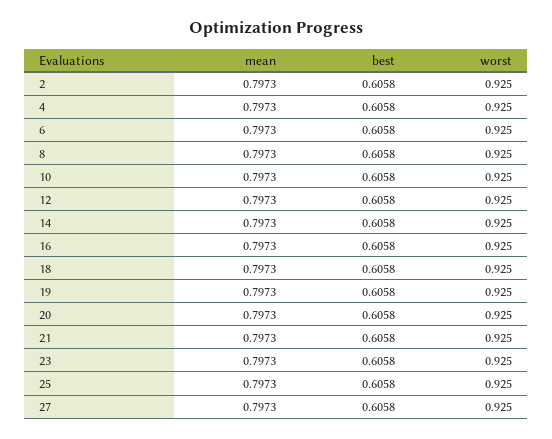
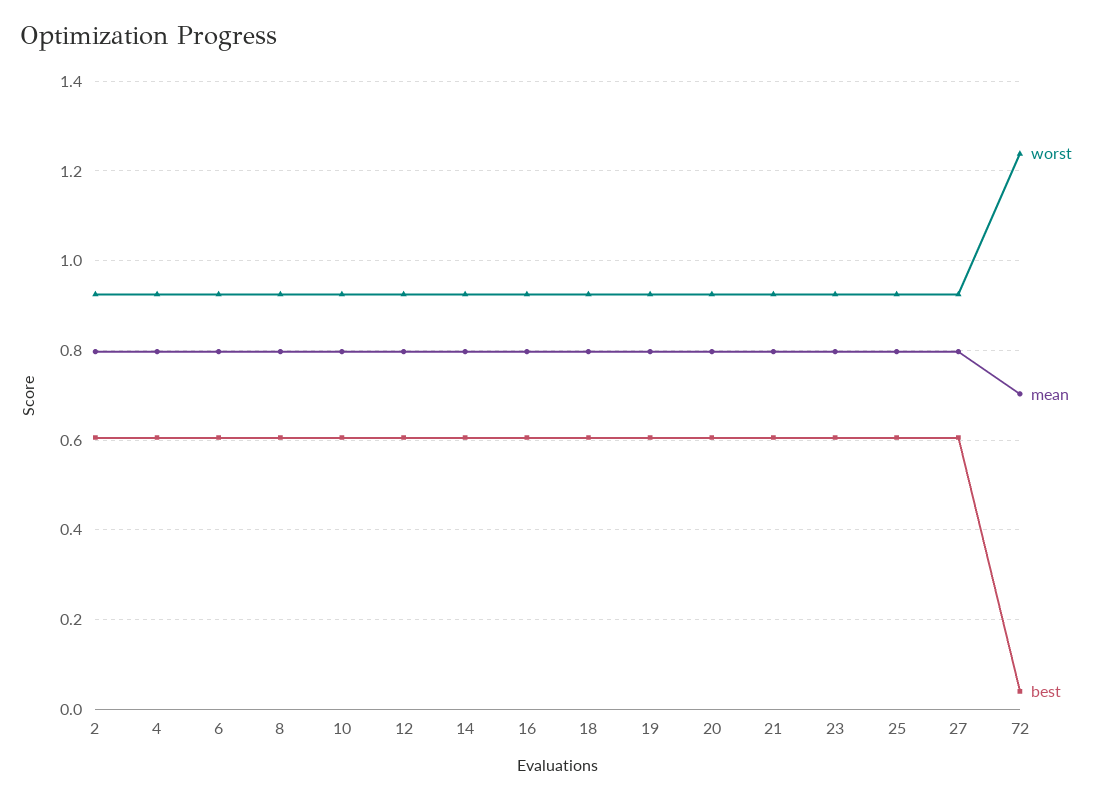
worst, 72: none -> 1.24
mean, 72: none -> 0.7
best, 72: none -> 0.04

